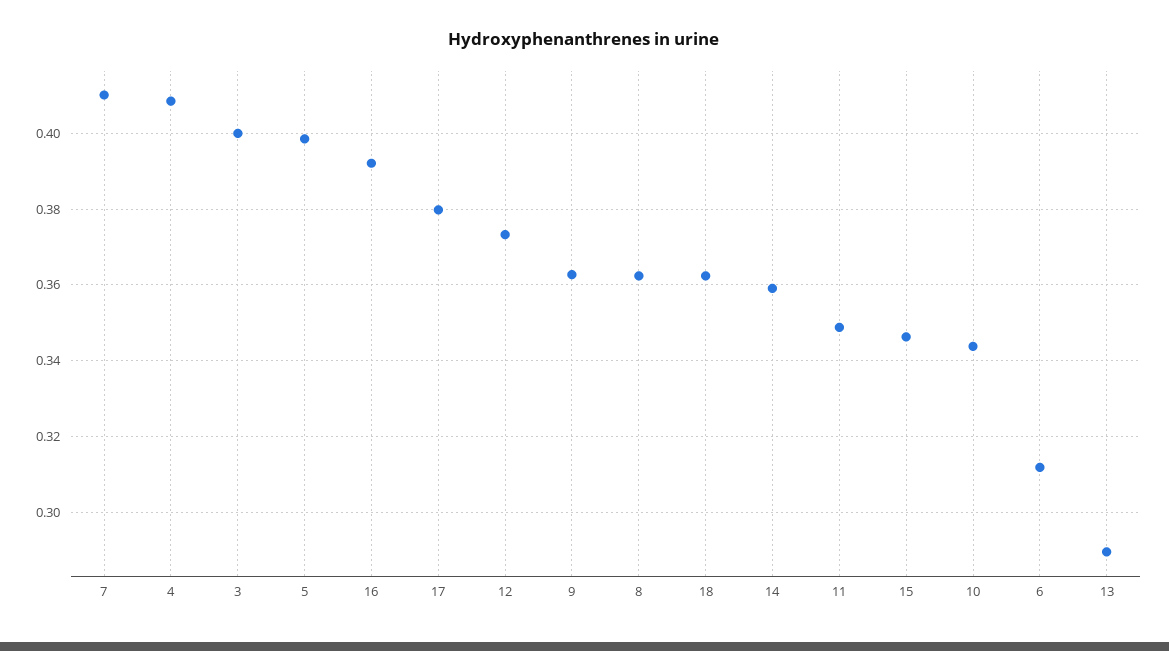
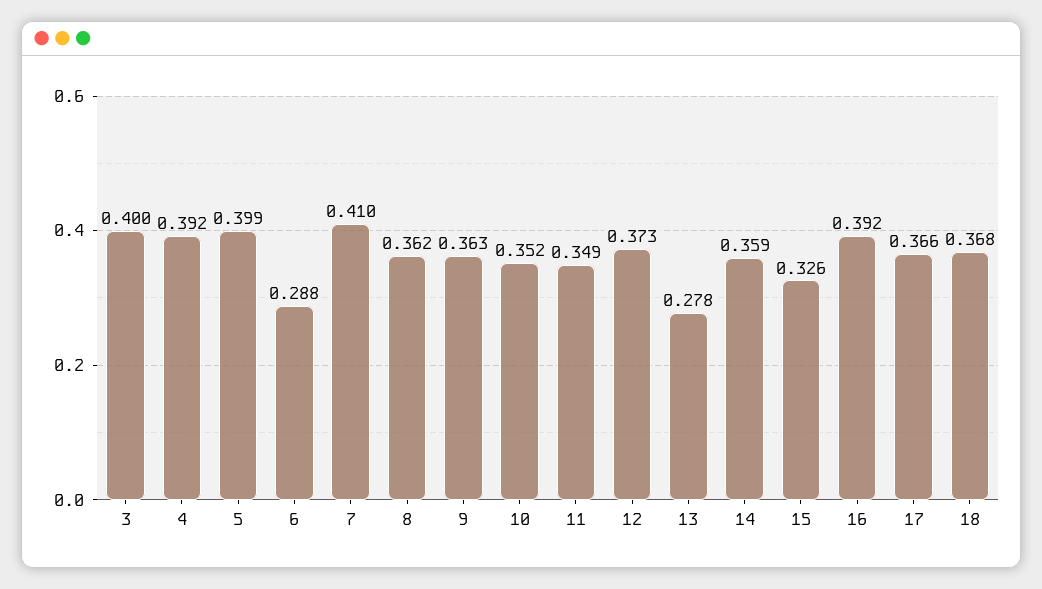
4: 0.408 -> 0.392
17: 0.38 -> 0.366
18: 0.362 -> 0.368
15: 0.346 -> 0.326
10: 0.344 -> 0.352
6: 0.312 -> 0.288
13: 0.29 -> 0.278

